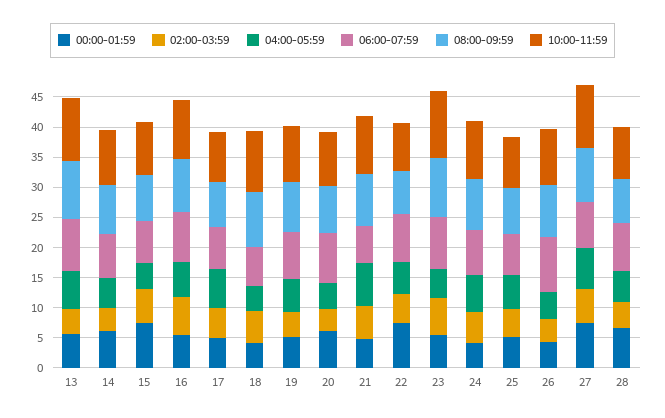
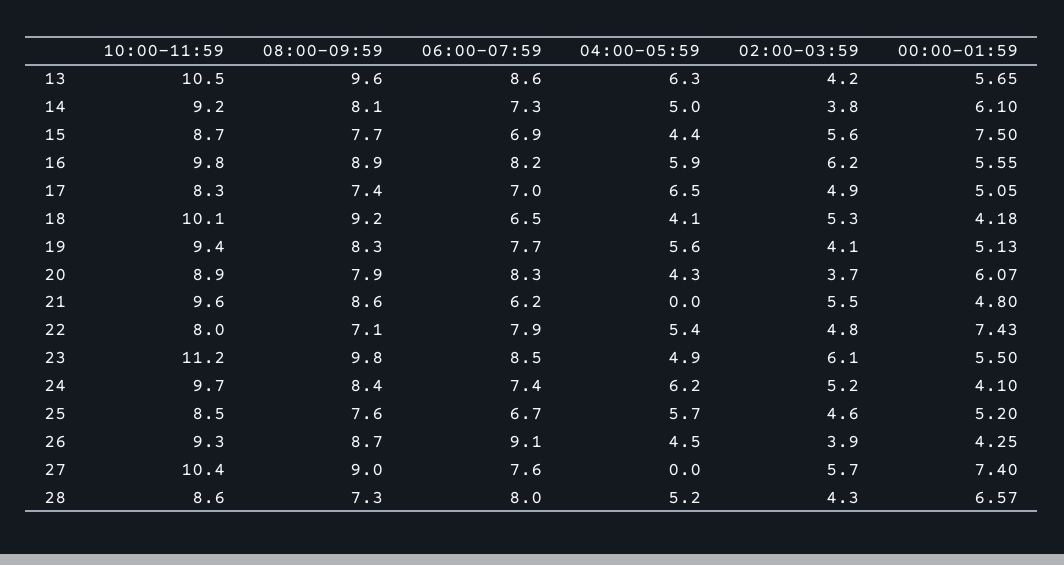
04:00-05:59, 21: 7.5 -> 0
04:00-05:59, 27: 7.5 -> 0

